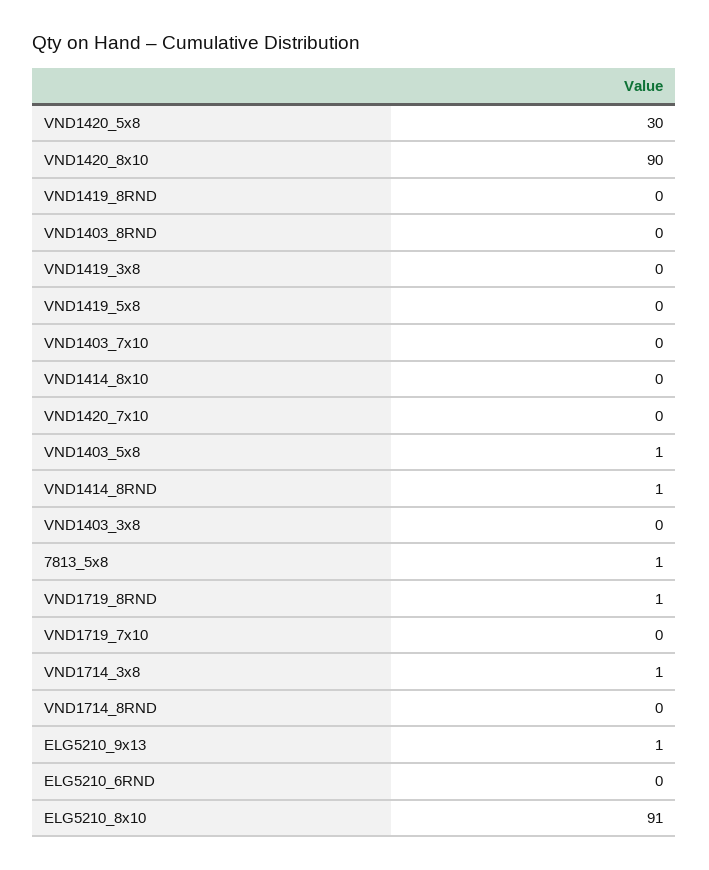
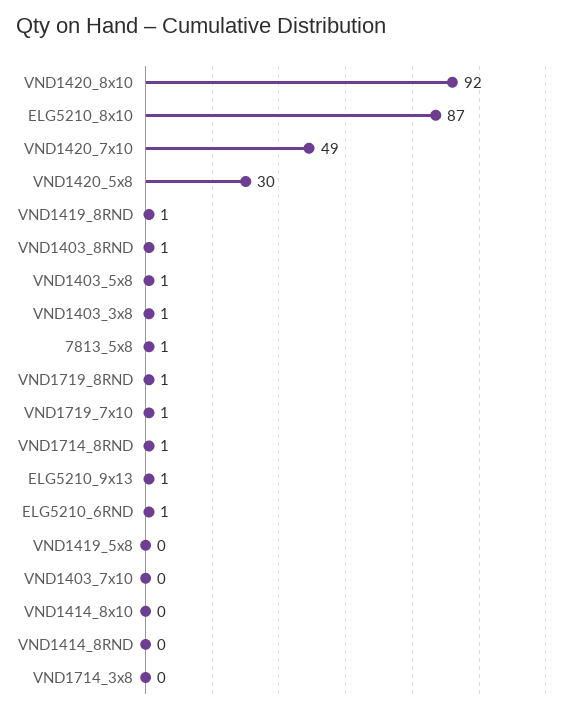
VND1420_8x10: 90 -> 92
VND1419_8RND: 0 -> 1
VND1403_8RND: 0 -> 1
VND1419_3x8: 0 -> none
VND1420_7x10: 0 -> 49
VND1414_8RND: 1 -> 0
VND1403_3x8: 0 -> 1
VND1719_7x10: 0 -> 1
VND1714_3x8: 1 -> 0
VND1714_8RND: 0 -> 1
ELG5210_6RND: 0 -> 1
ELG5210_8x10: 91 -> 87

